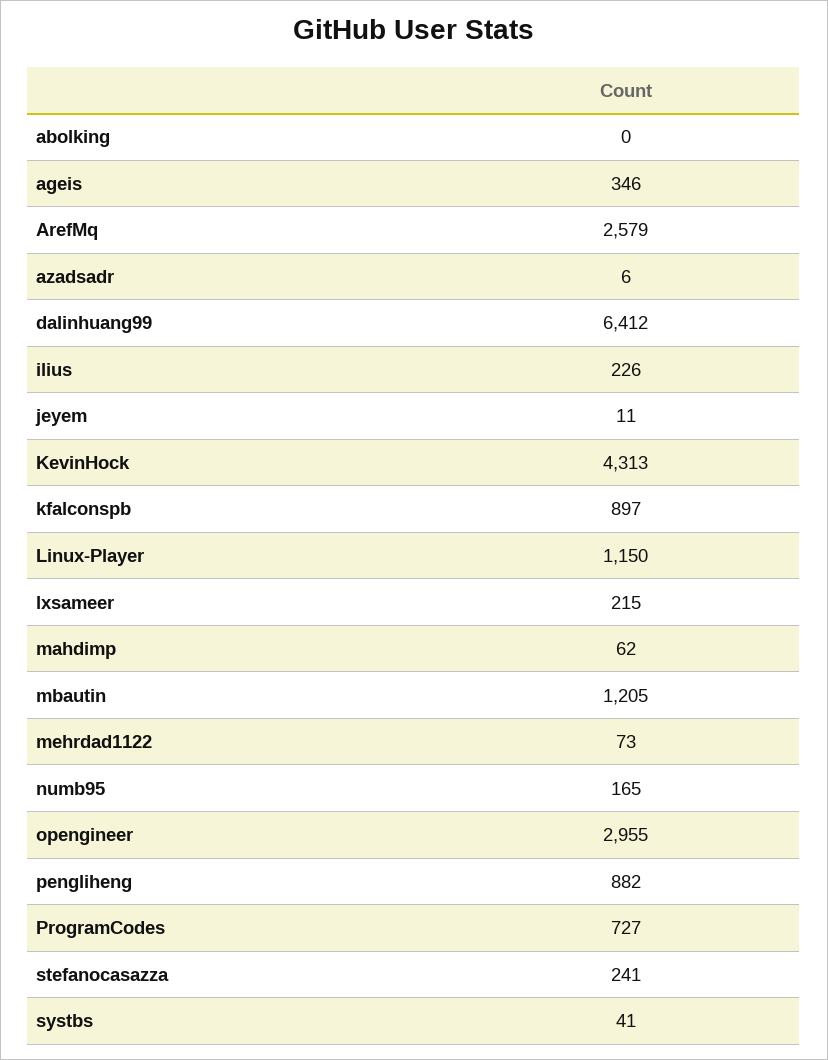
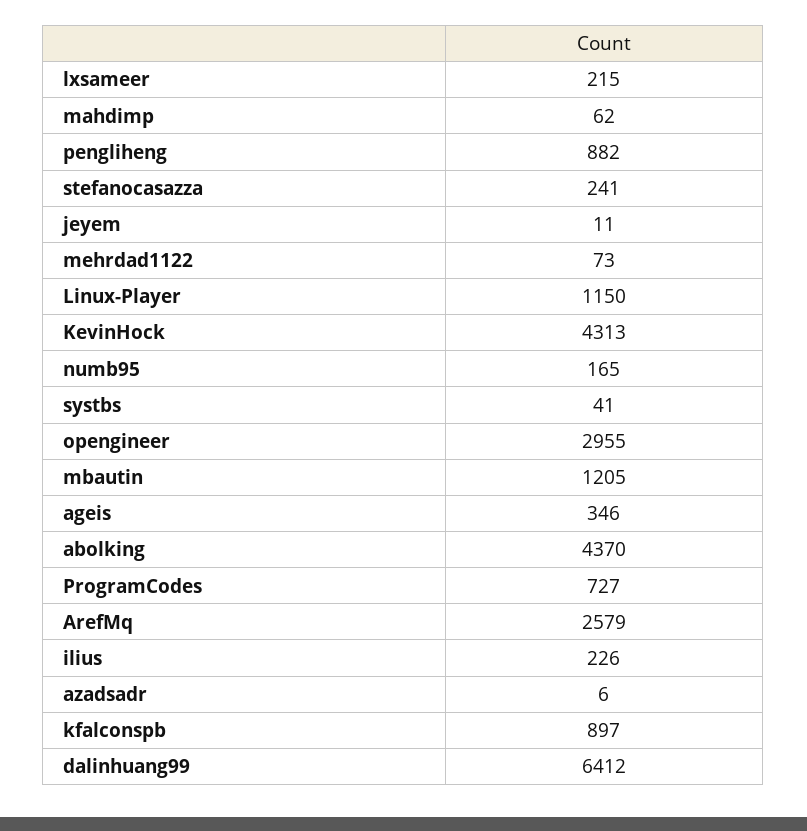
abolking: 0 -> 4370

